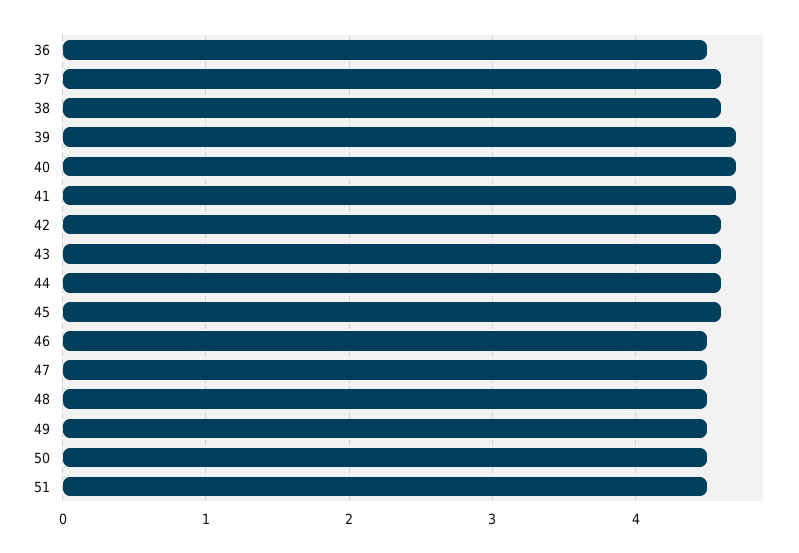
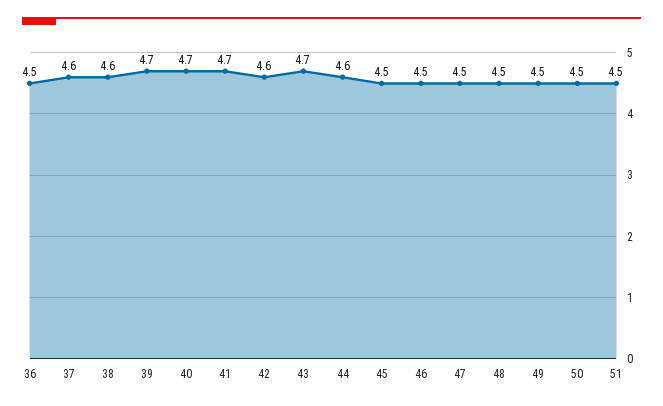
43: 4.6 -> 4.7
45: 4.6 -> 4.5

